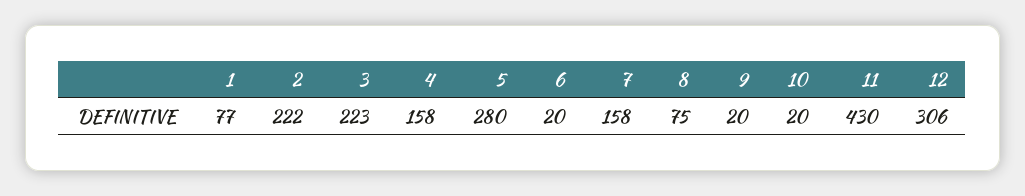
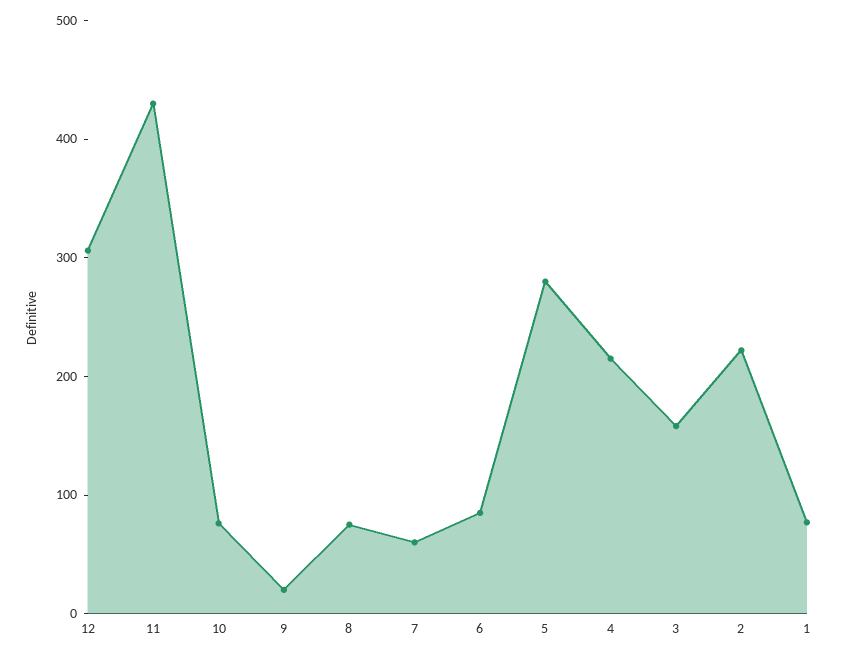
3: 223 -> 160
4: 158 -> 220
6: 20 -> 80
7: 158 -> 60
10: 20 -> 80

